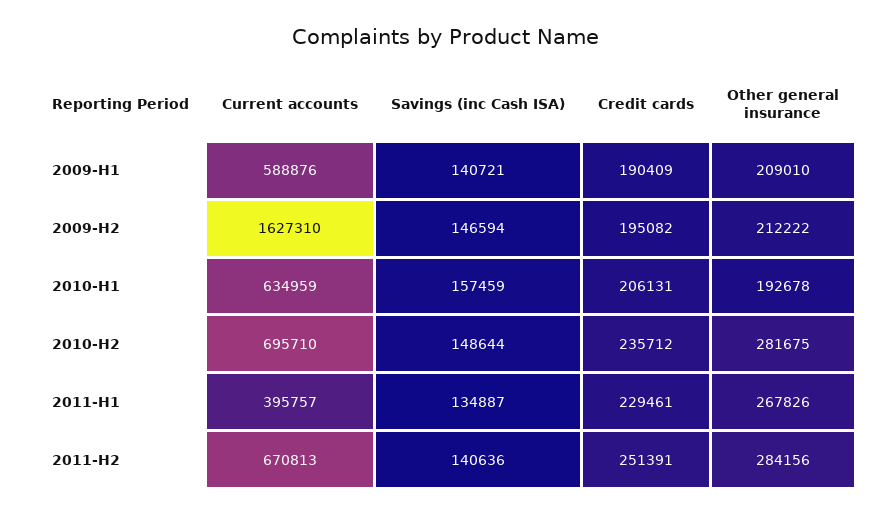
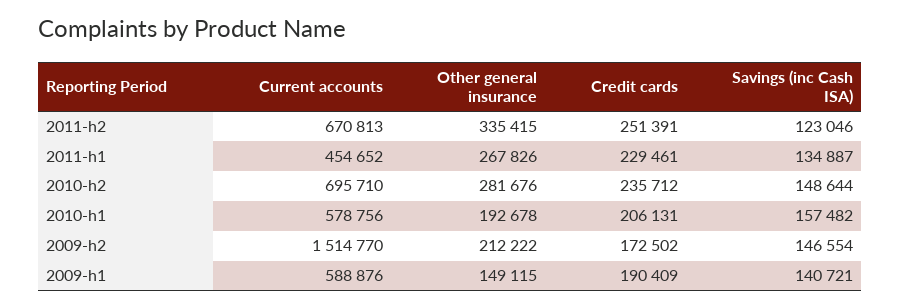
Other general insurance, 2009-H1: 209010 -> 149115
Current accounts, 2009-H2: 1627310 -> 1514770
Savings (inc Cash ISA), 2009-H2: 146594 -> 146554
Credit cards, 2009-H2: 195082 -> 172502
Current accounts, 2010-H1: 634959 -> 578756
Savings (inc Cash ISA), 2010-H1: 157459 -> 157482
Other general insurance, 2010-H2: 281675 -> 281676
Current accounts, 2011-H1: 395757 -> 454652
Savings (inc Cash ISA), 2011-H2: 140636 -> 123046
Other general insurance, 2011-H2: 284156 -> 335415

